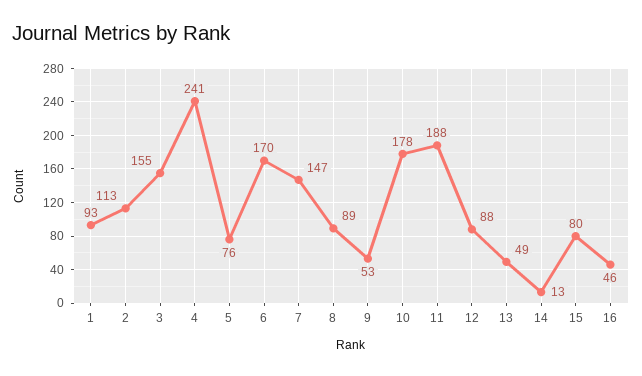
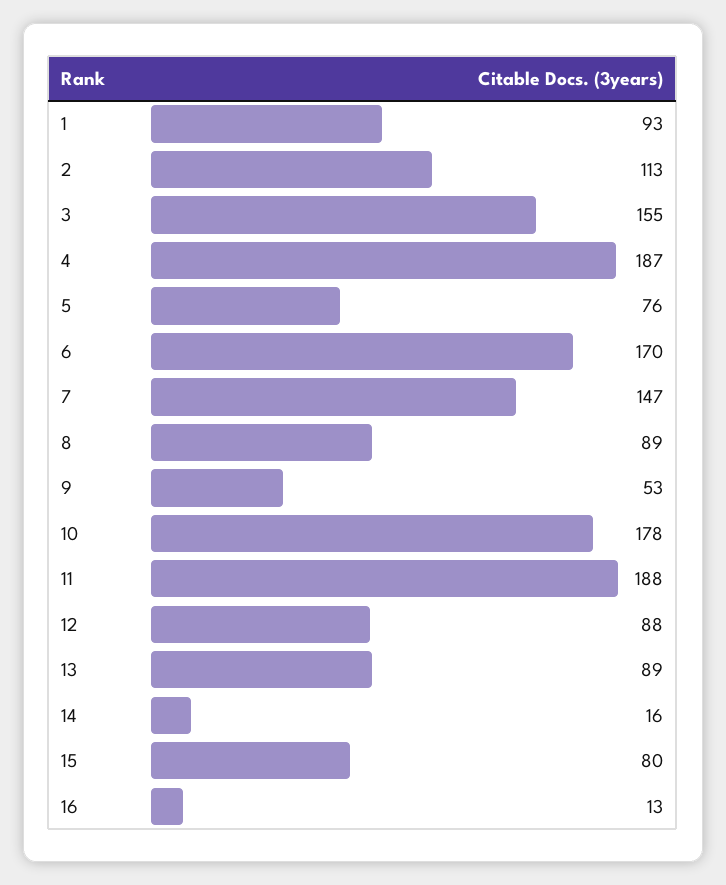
4: 241 -> 187
13: 49 -> 89
14: 13 -> 16
16: 46 -> 13

